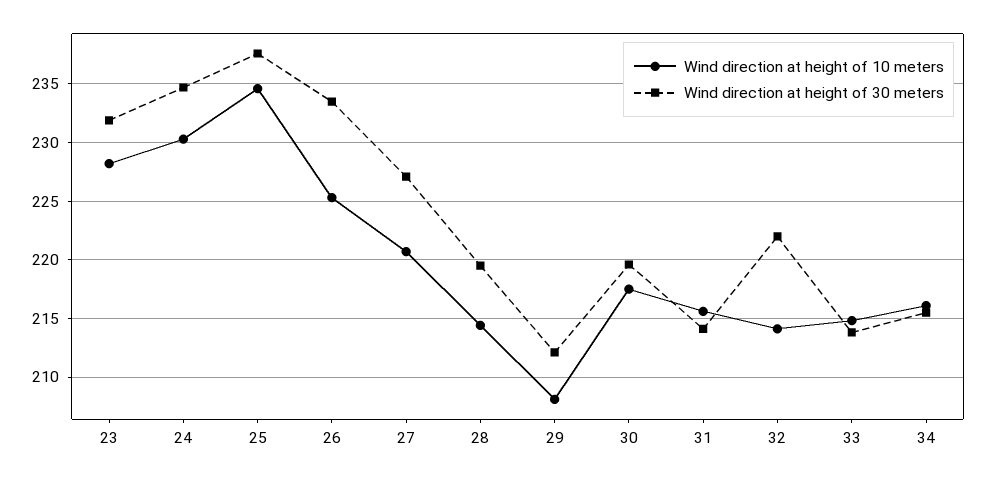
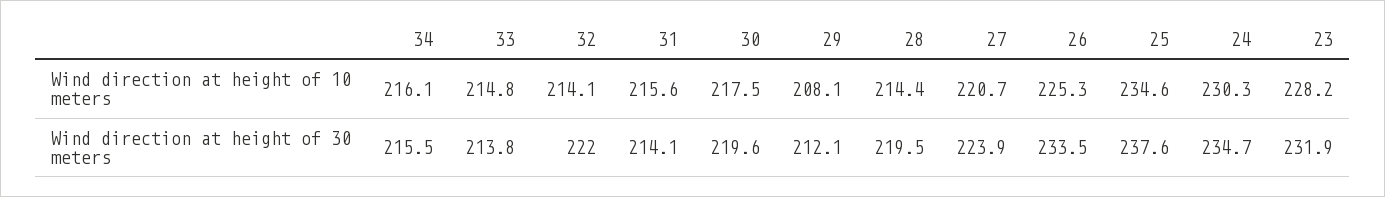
Wind direction at height of 30 meters, 27: 227 -> 223.9

